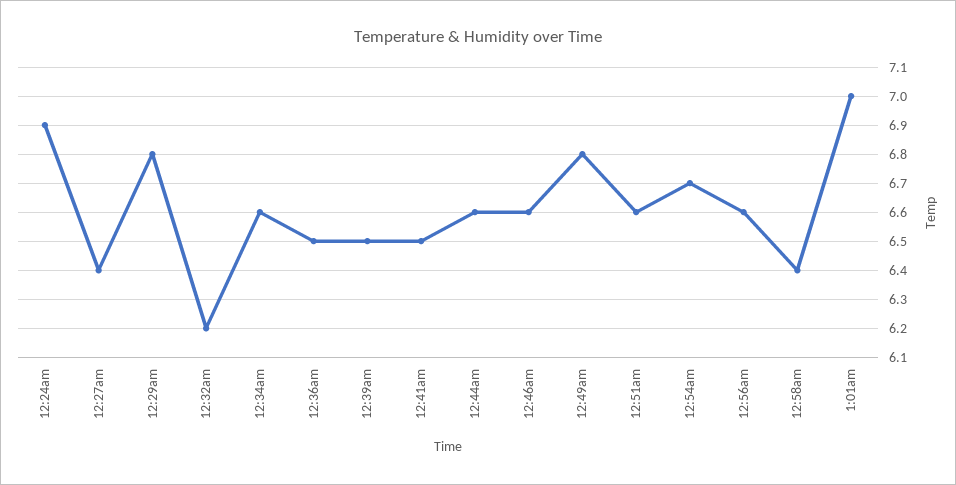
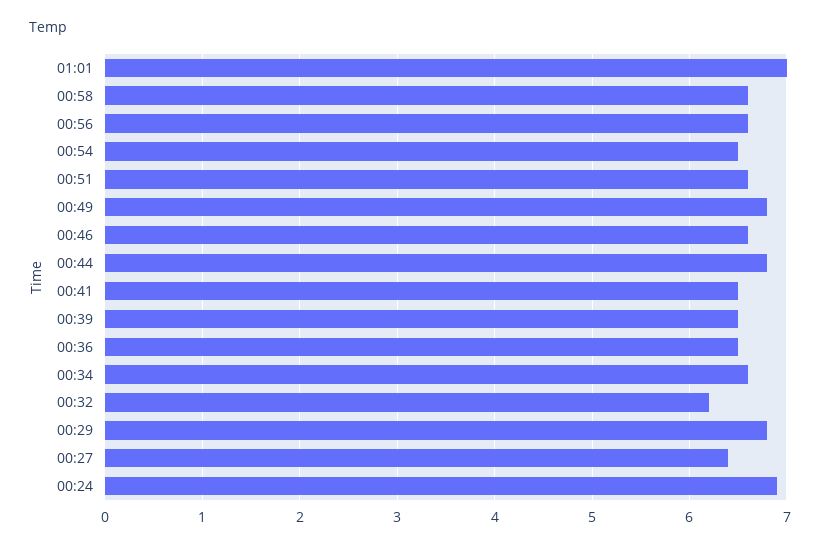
12:44am: 6.6 -> 6.8
12:54am: 6.7 -> 6.5
12:58am: 6.4 -> 6.6

